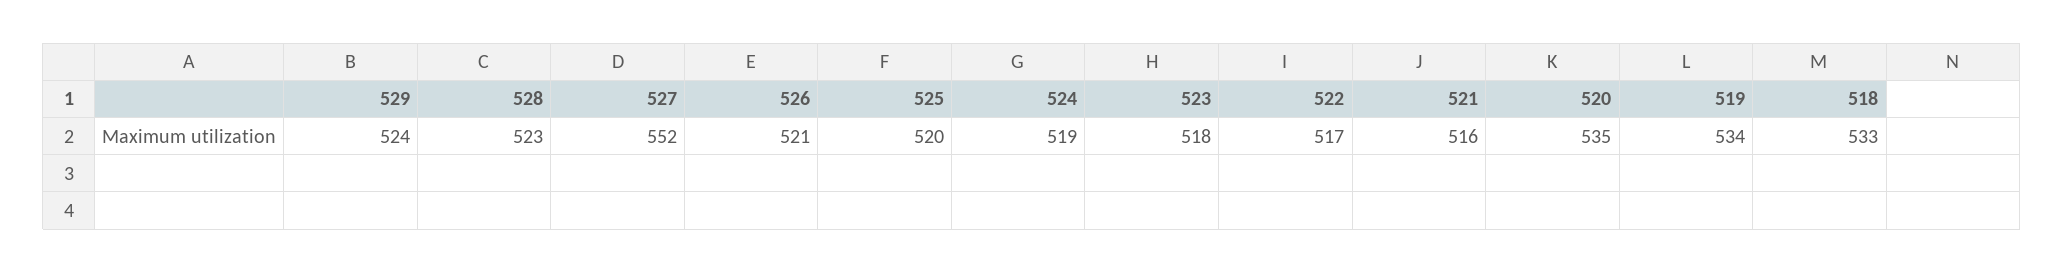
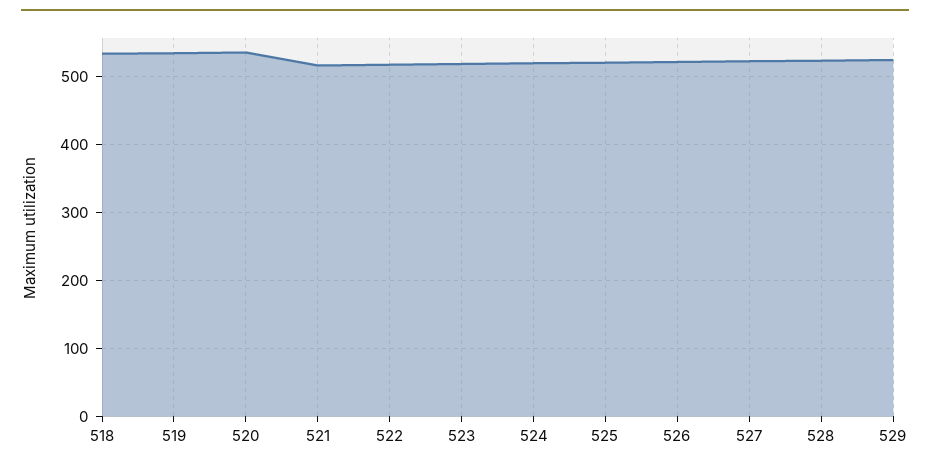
527: 552 -> 520

